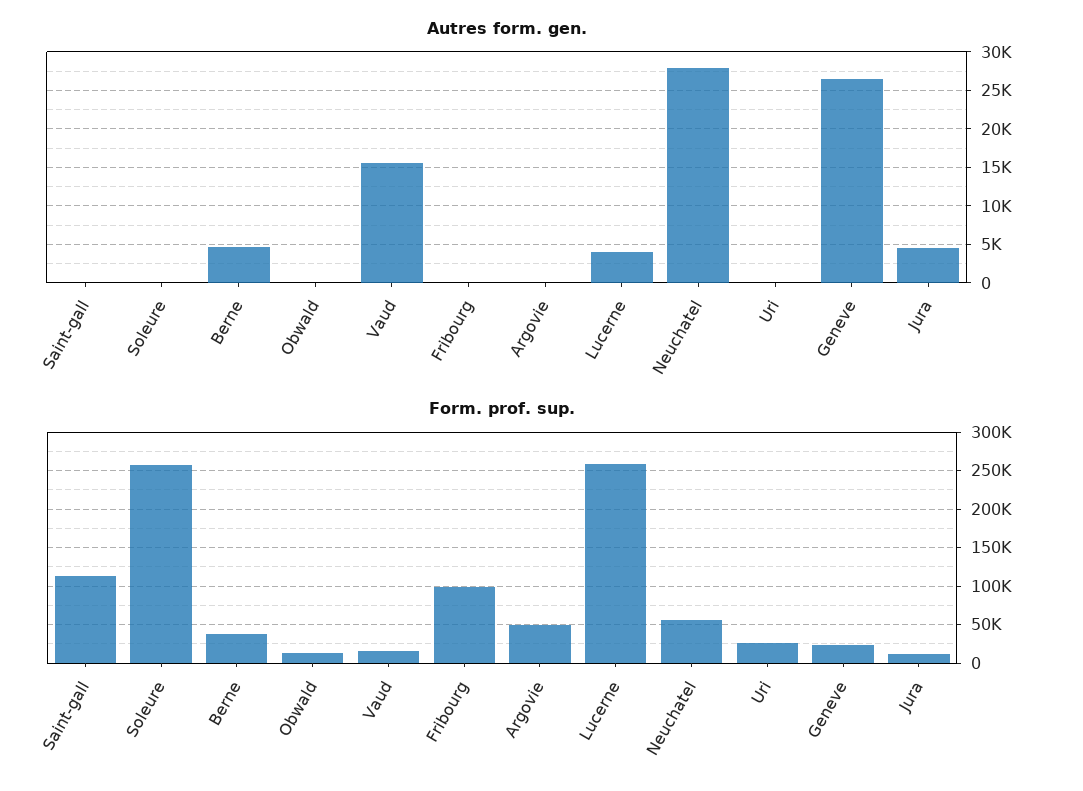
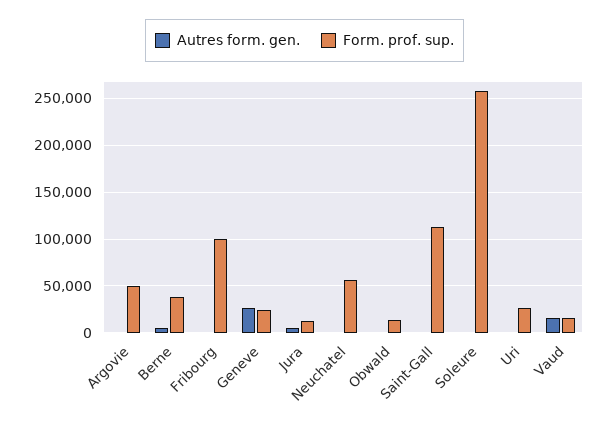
Autres form. gen., Lucerne: 4000 -> none
Autres form. gen., Neuchatel: 28000 -> 0
Form. prof. sup., Lucerne: 260000 -> none

